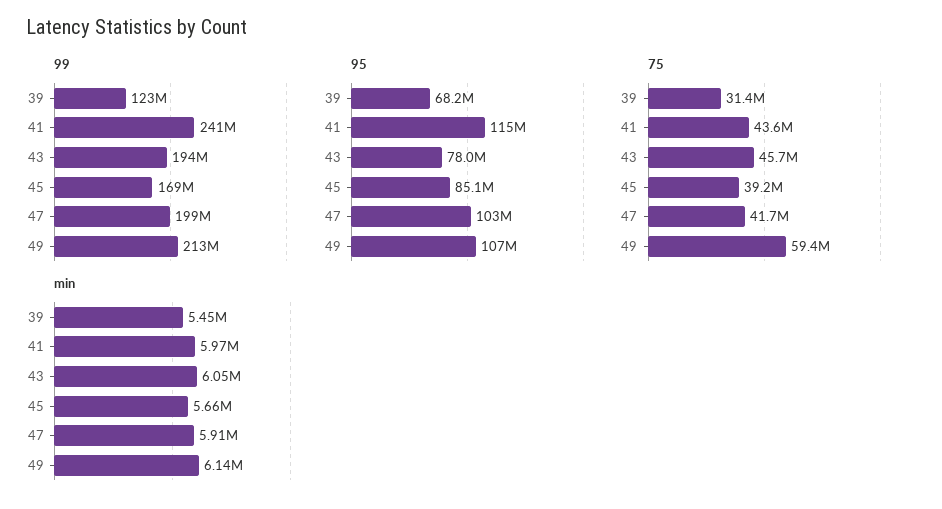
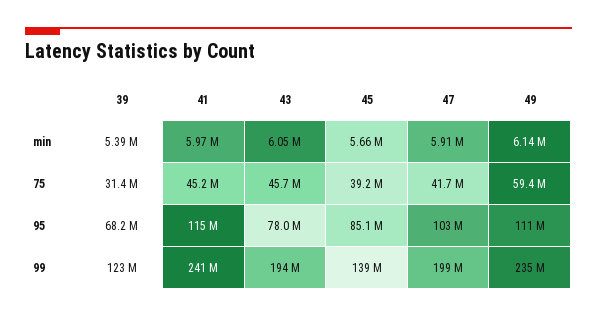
99, 45: 169000000 -> 139000000
99, 49: 213000000 -> 235000000
95, 49: 107000000 -> 111000000
75, 41: 43600000 -> 45200000
min, 39: 5450000 -> 5390000

